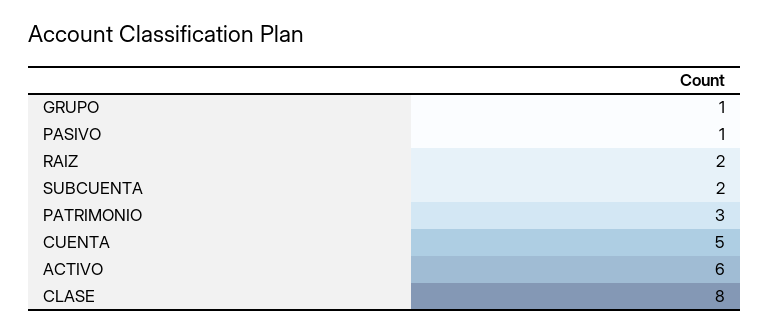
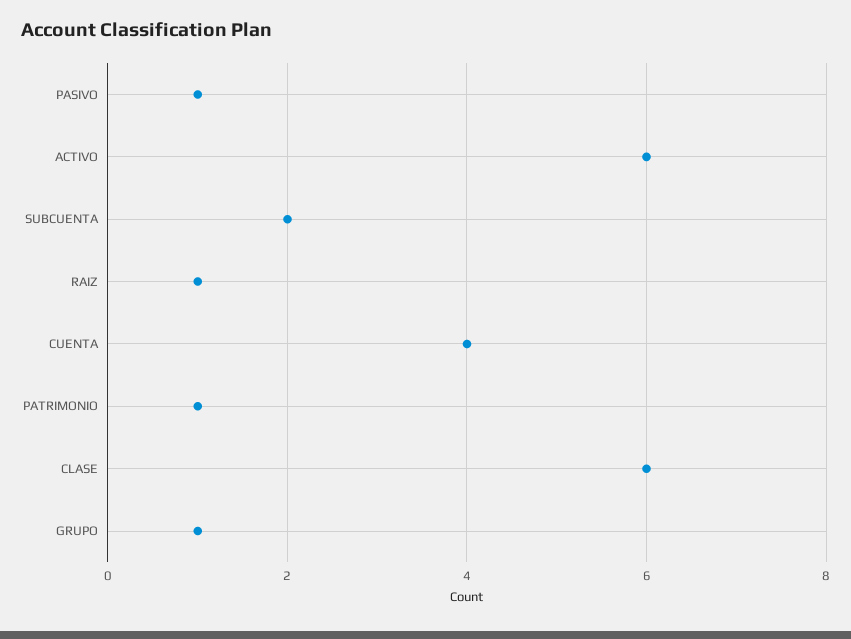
RAIZ: 2 -> 1
PATRIMONIO: 3 -> 1
CUENTA: 5 -> 4
CLASE: 8 -> 6

